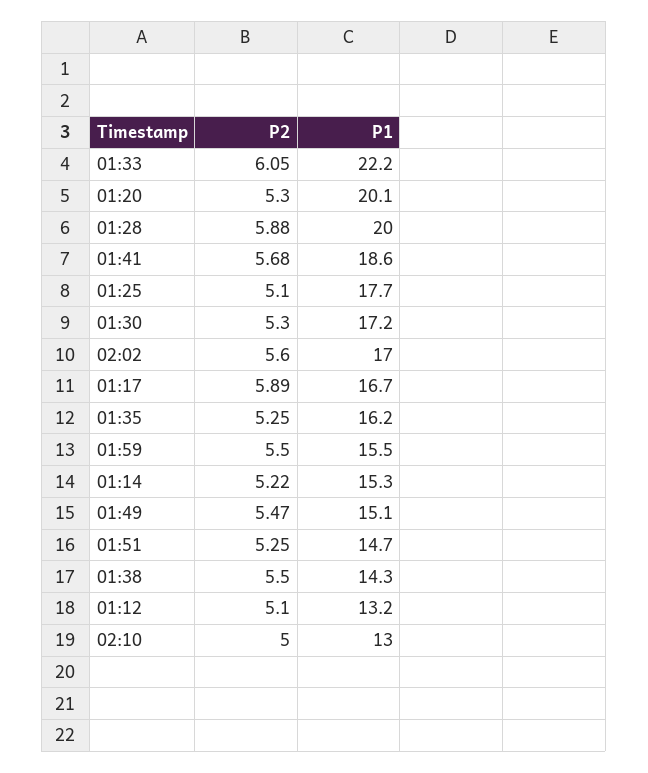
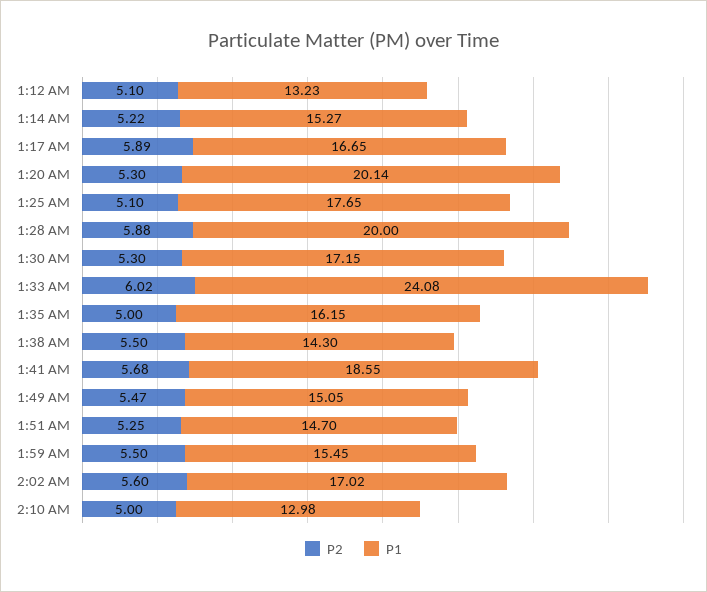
P2, 01:33: 6.05 -> 6.02
P1, 01:33: 22.2 -> 24.08
P2, 01:35: 5.25 -> 5

